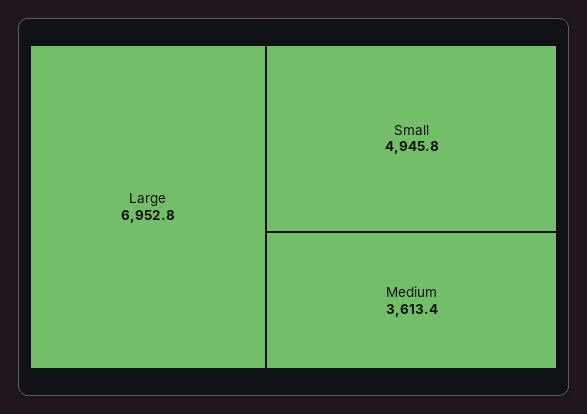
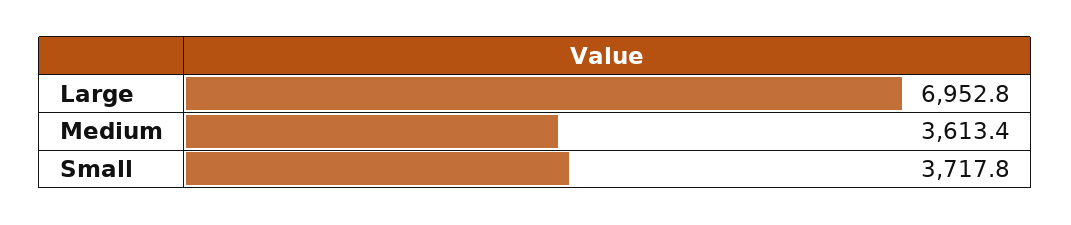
Small: 4945.8 -> 3717.8

